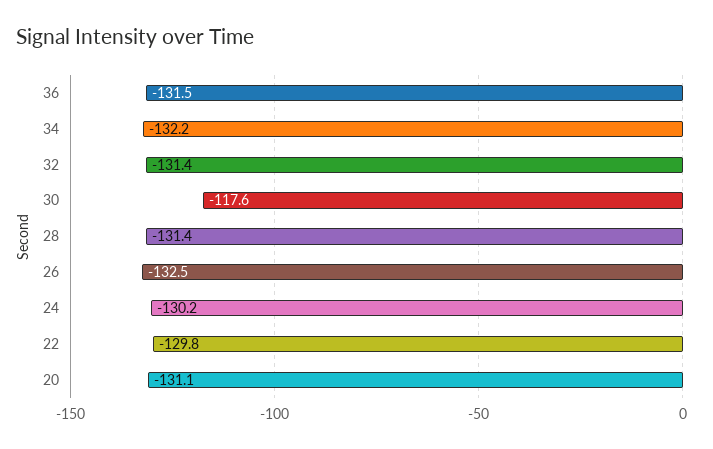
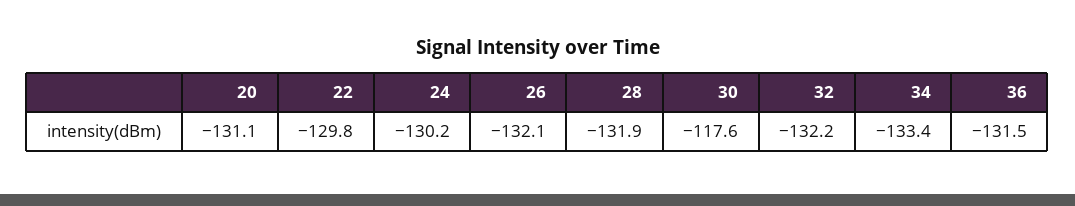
34: -132.2 -> -133.4
32: -131.4 -> -132.2
28: -131.4 -> -131.9
26: -132.5 -> -132.1

